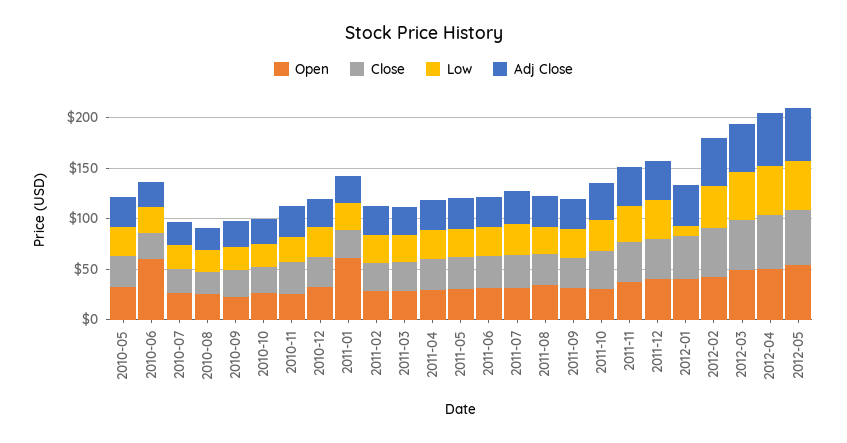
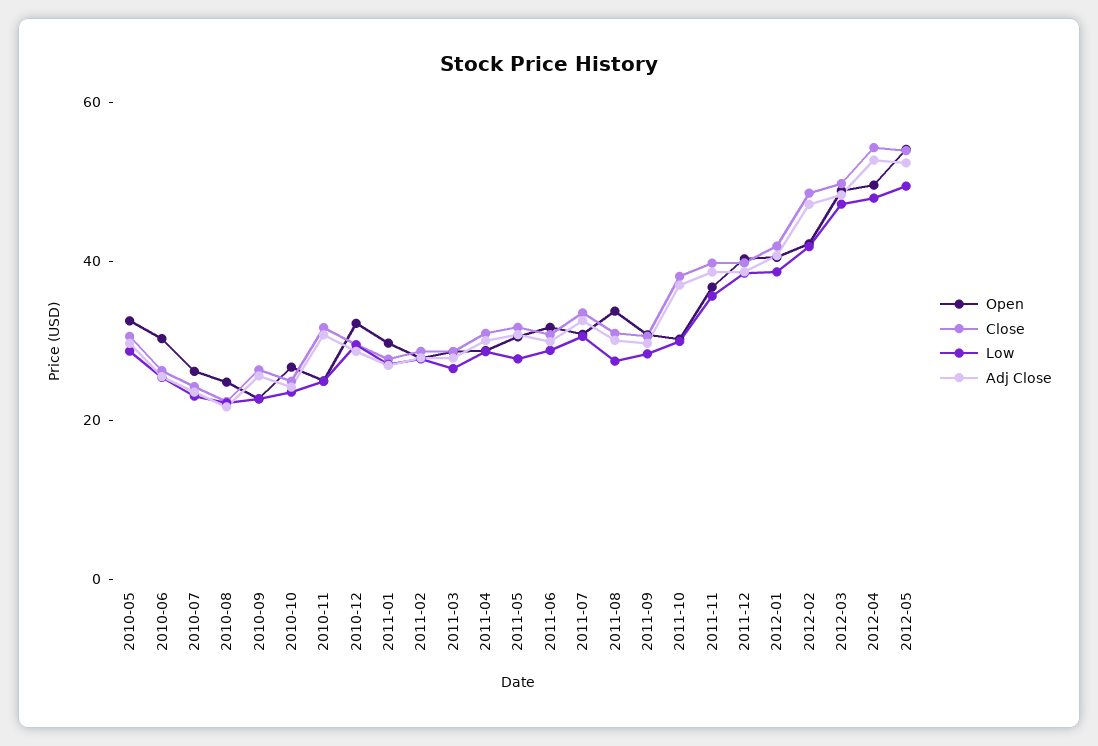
Open, 2010-06: 60 -> 30
Open, 2011-01: 60 -> 30
Low, 2012-01: 10 -> 40

